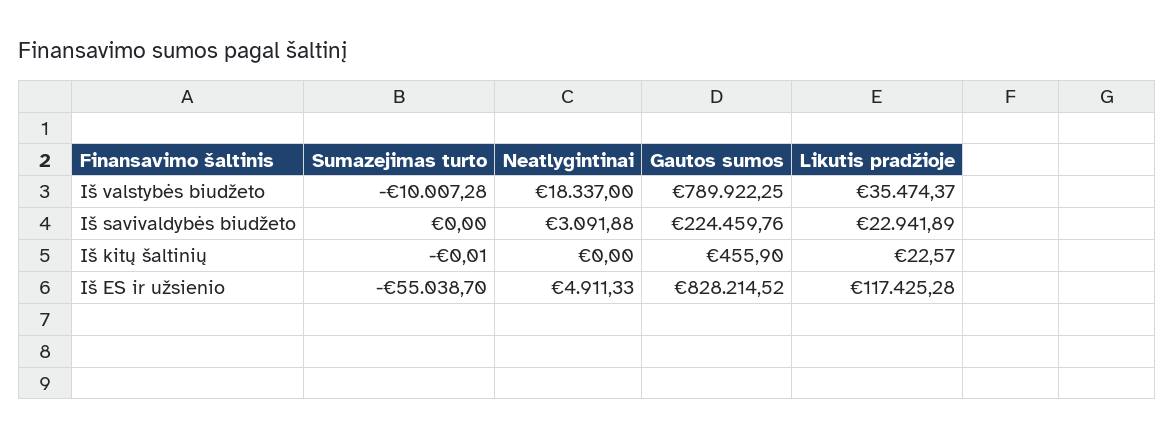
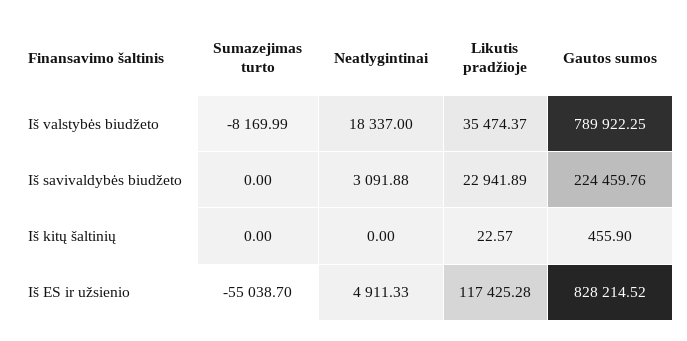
Sumazejimas turto, Iš valstybės biudžeto: -10007.28 -> -8169.99
Sumazejimas turto, Iš kitų šaltinių: -0.01 -> 0

